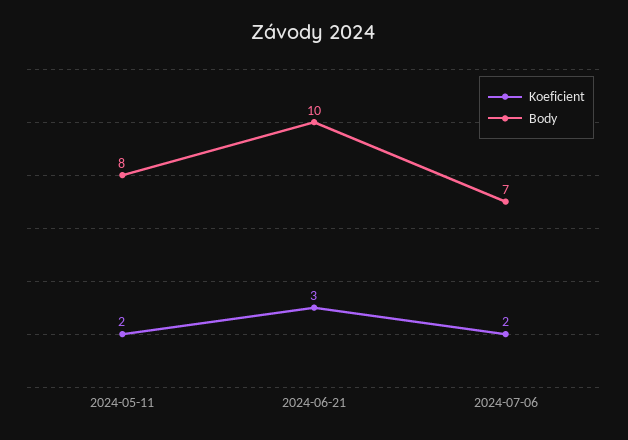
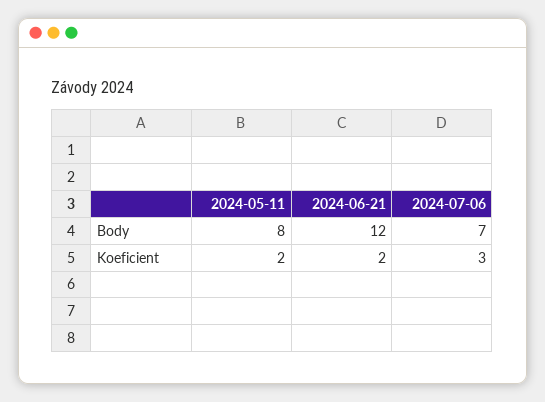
Koeficient, 2024-06-21: 3 -> 2
Body, 2024-06-21: 10 -> 12
Koeficient, 2024-07-06: 2 -> 3

